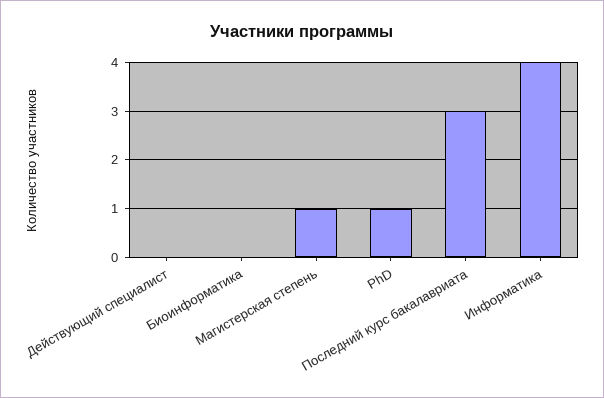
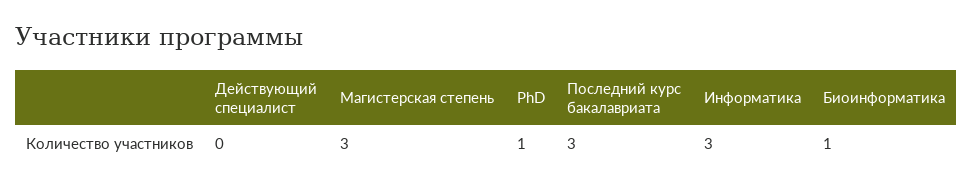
Биоинформатика: 0 -> 1
Магистерская степень: 1 -> 3
Информатика: 4 -> 3

